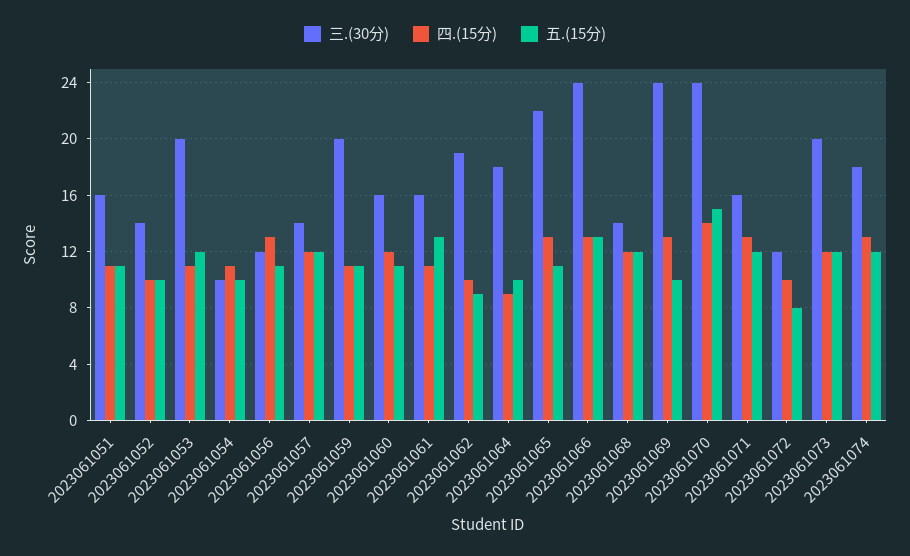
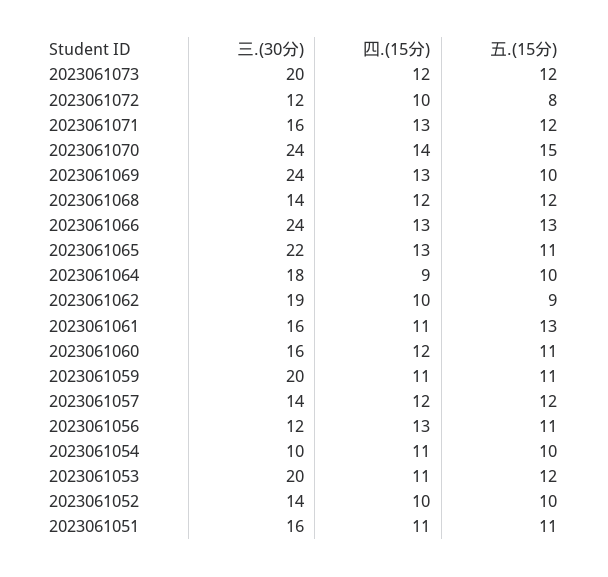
三.(30分), 2023061074: 18 -> none
四.(15分), 2023061074: 13 -> none
五.(15分), 2023061074: 12 -> none

